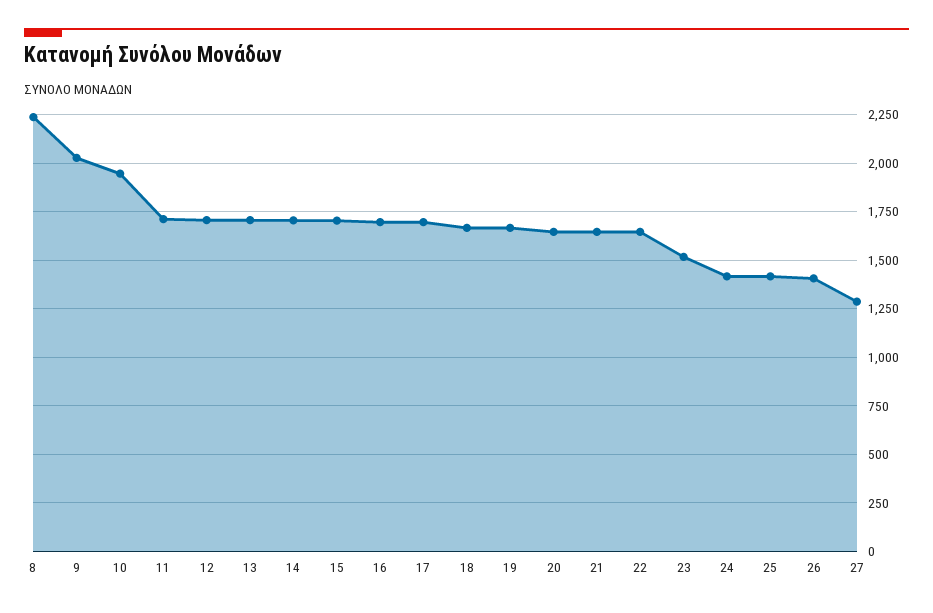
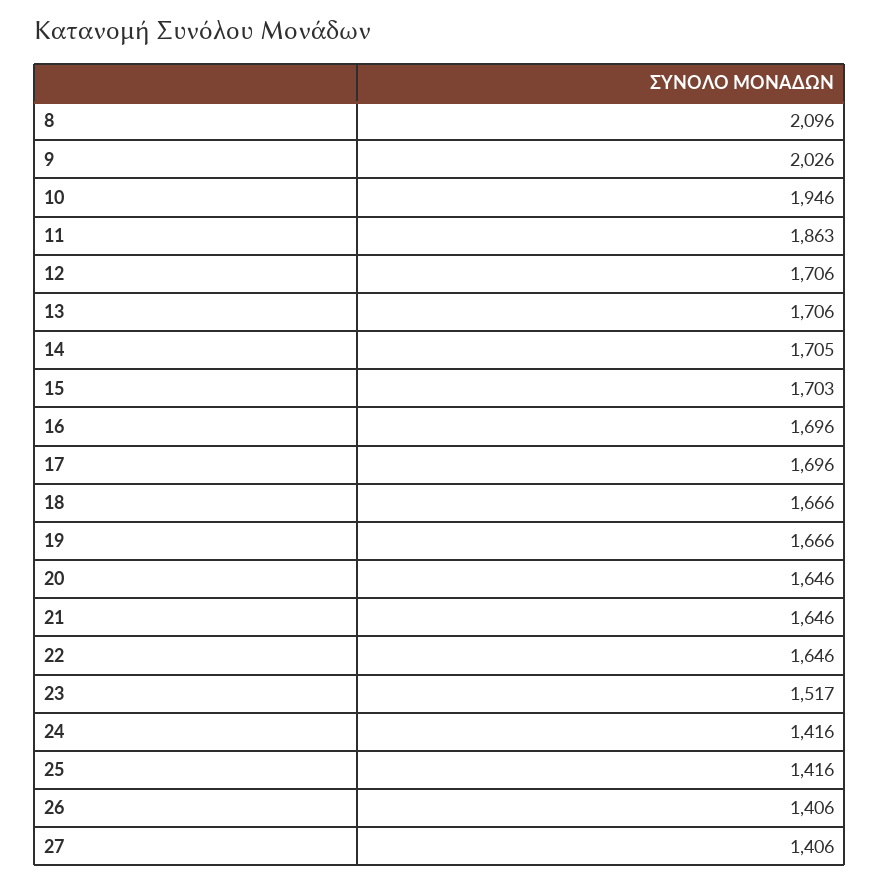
8: 2250 -> 2096
11: 1700 -> 1863
27: 1300 -> 1406

